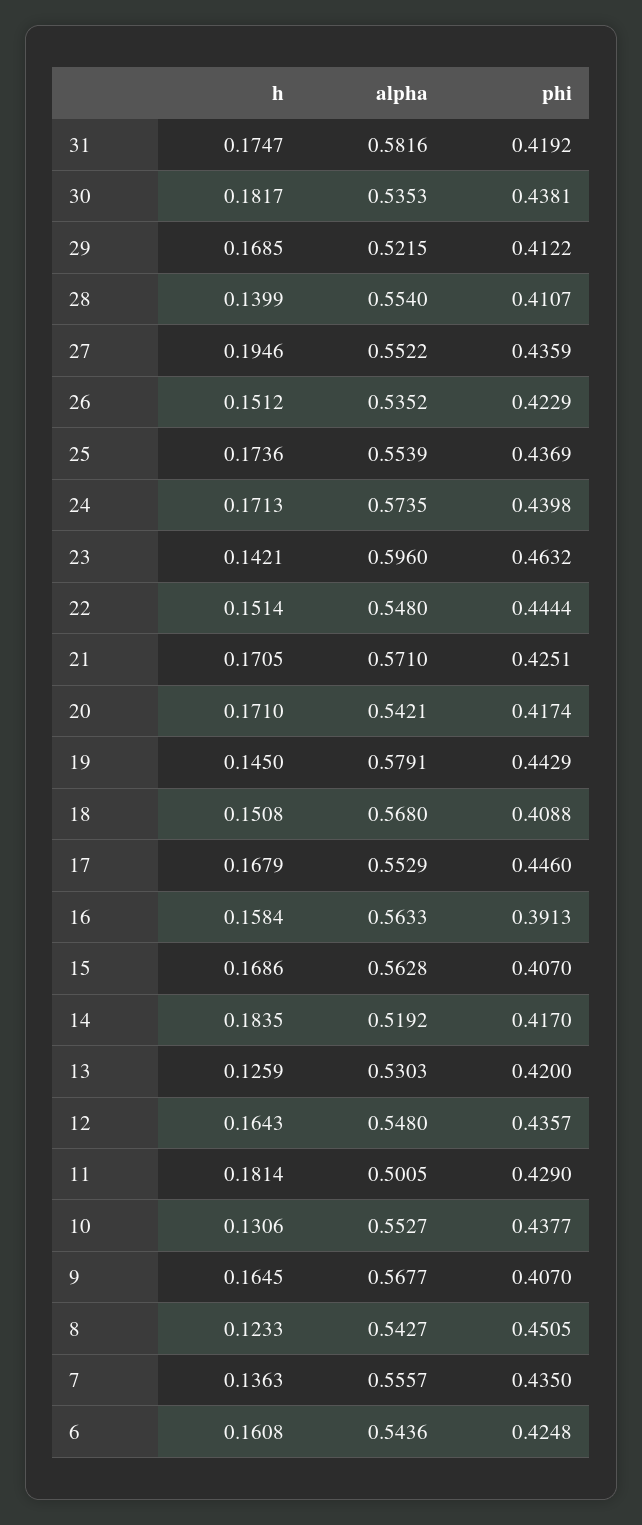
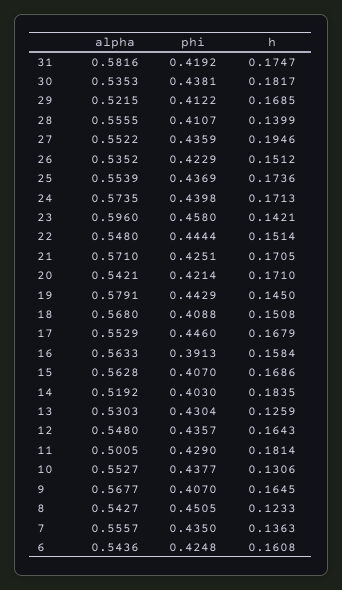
alpha, 28: 0.554 -> 0.5555
phi, 23: 0.4632 -> 0.458
phi, 20: 0.4174 -> 0.4214
phi, 14: 0.417 -> 0.403
phi, 13: 0.42 -> 0.4304

